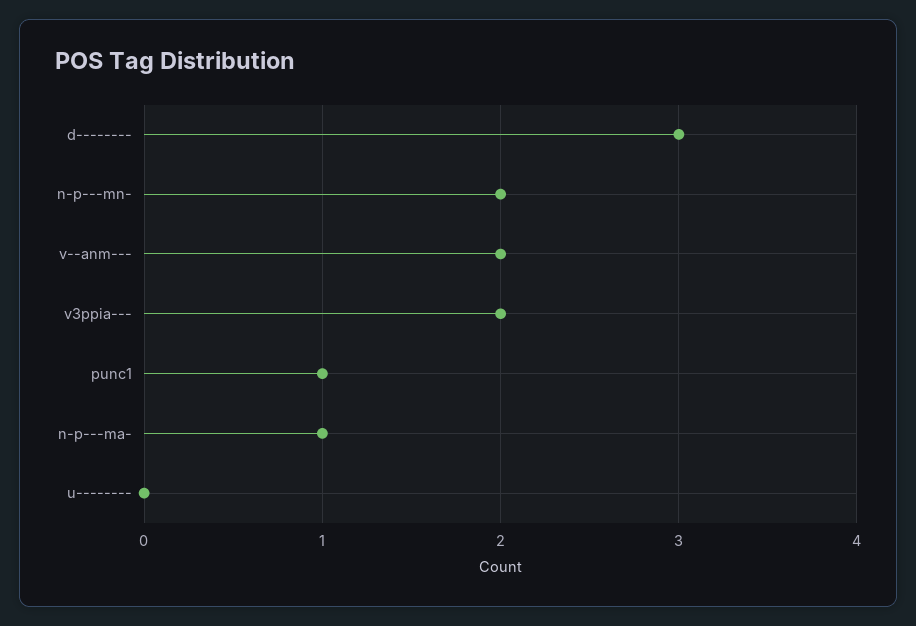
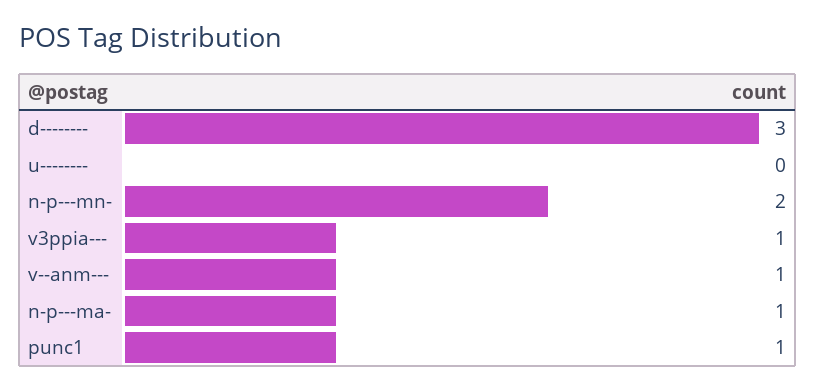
v--anm---: 2 -> 1
v3ppia---: 2 -> 1

